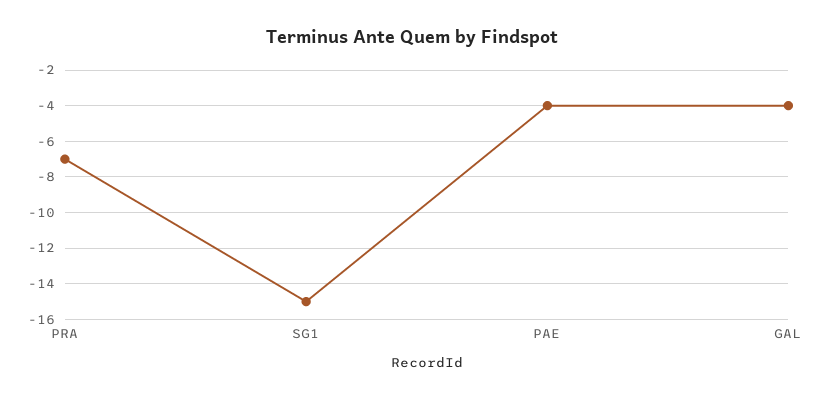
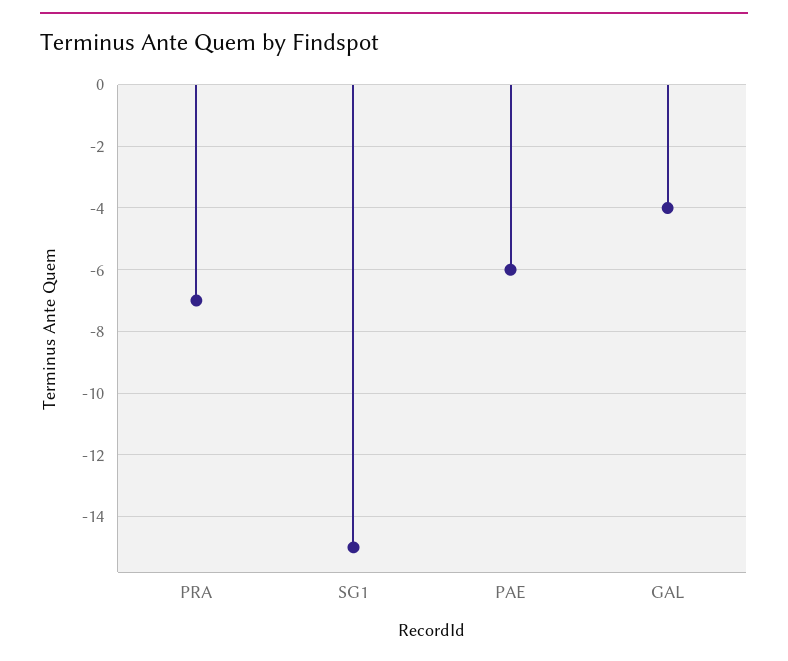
PAE: -4 -> -6

